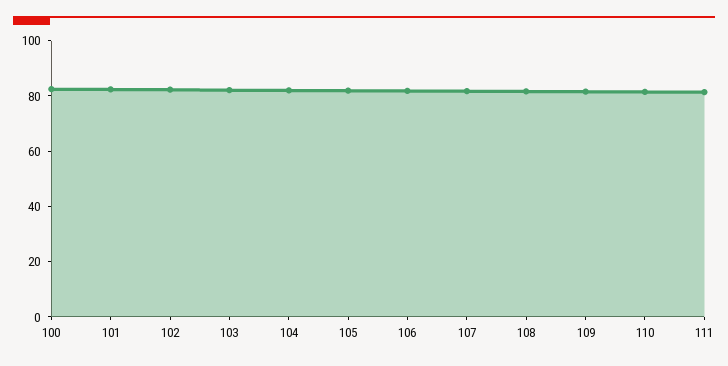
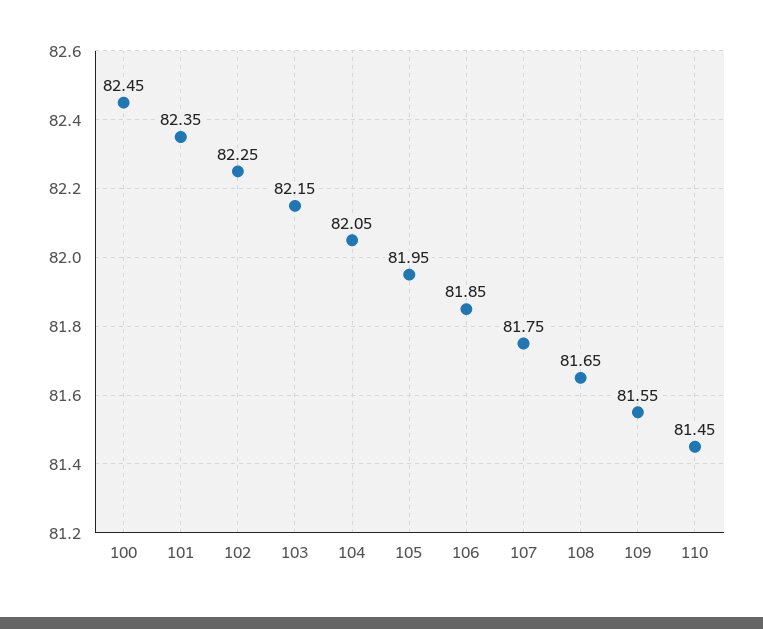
111: 80 -> none

